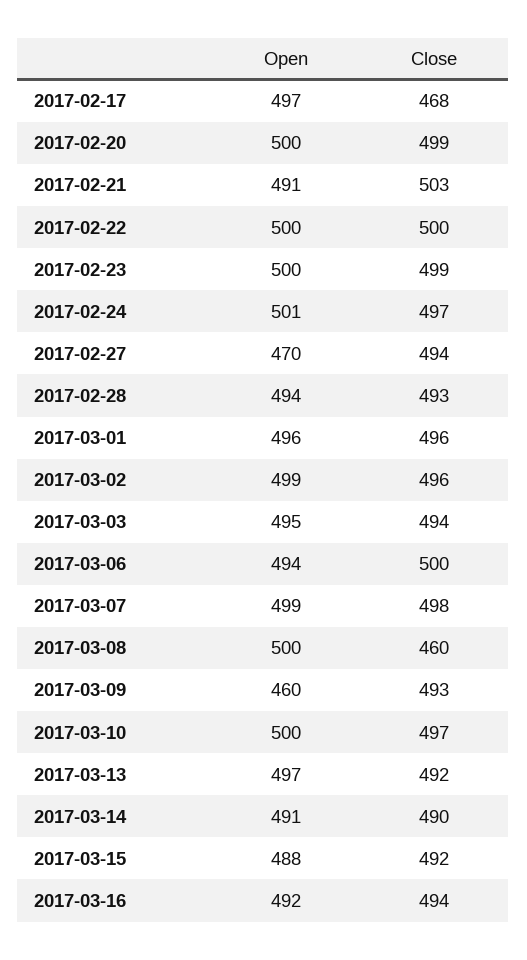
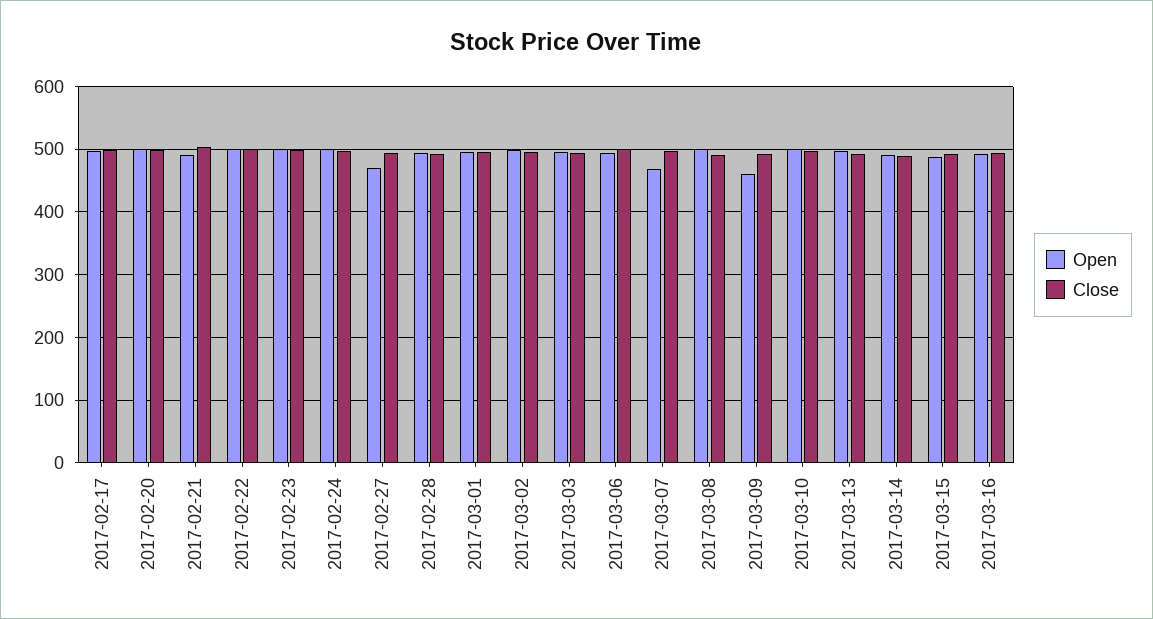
Close, 2017-02-17: 468 -> 500
Open, 2017-03-07: 499 -> 470
Close, 2017-03-08: 460 -> 490

